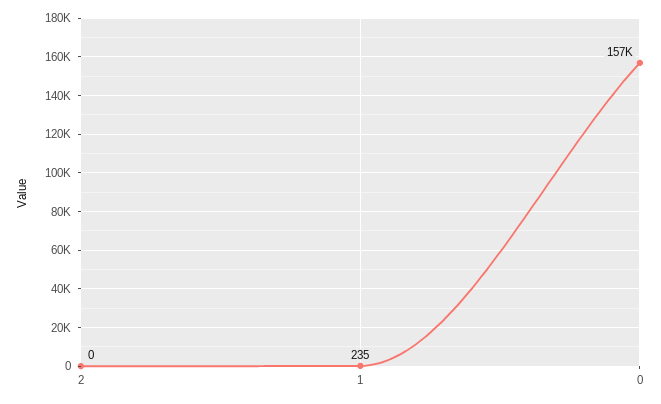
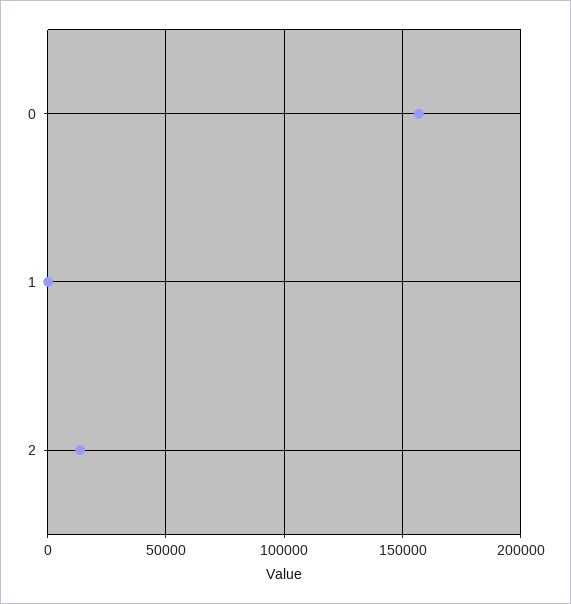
2: 0 -> 15000

